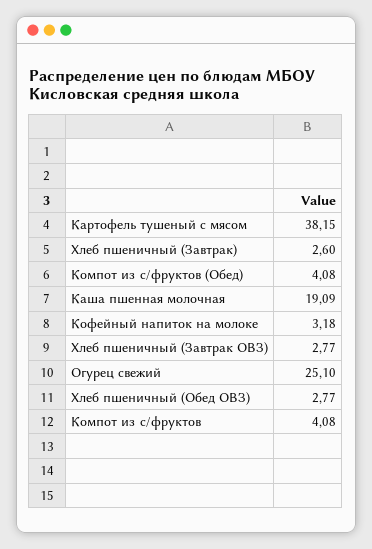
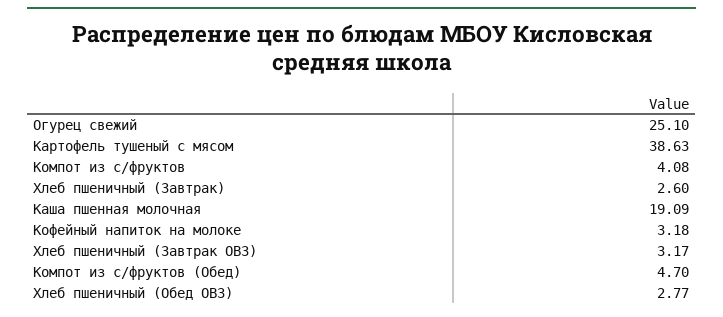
Картофель тушеный с мясом: 38.15 -> 38.63
Компот из с/фруктов (Обед): 4.08 -> 4.7
Хлеб пшеничный (Завтрак ОВЗ): 2.77 -> 3.17

